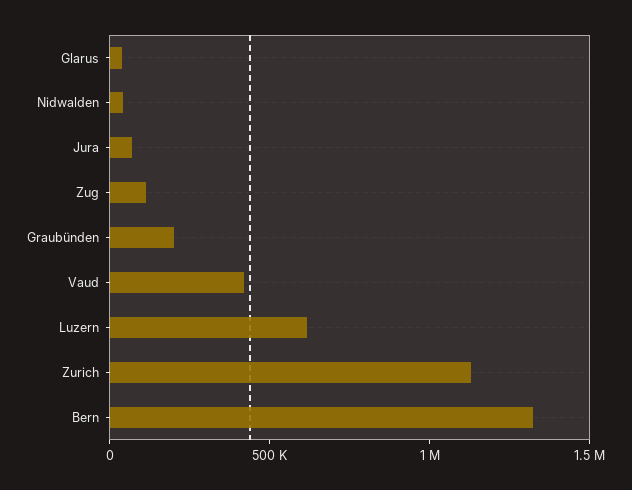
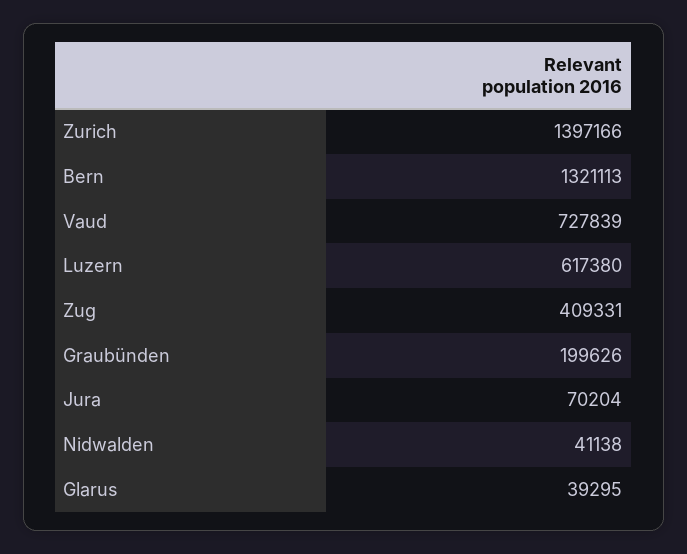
Zug: 100000 -> 409331
Vaud: 400000 -> 727839
Zurich: 1100000 -> 1397166

